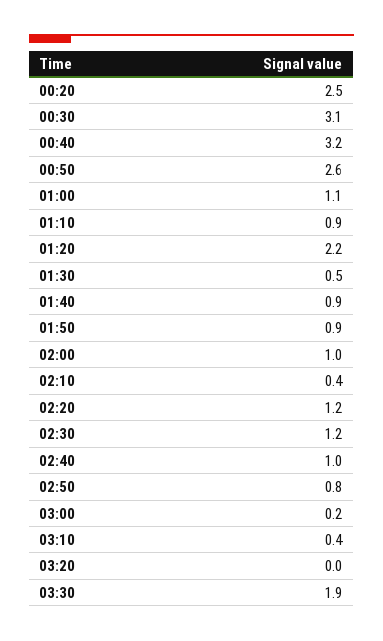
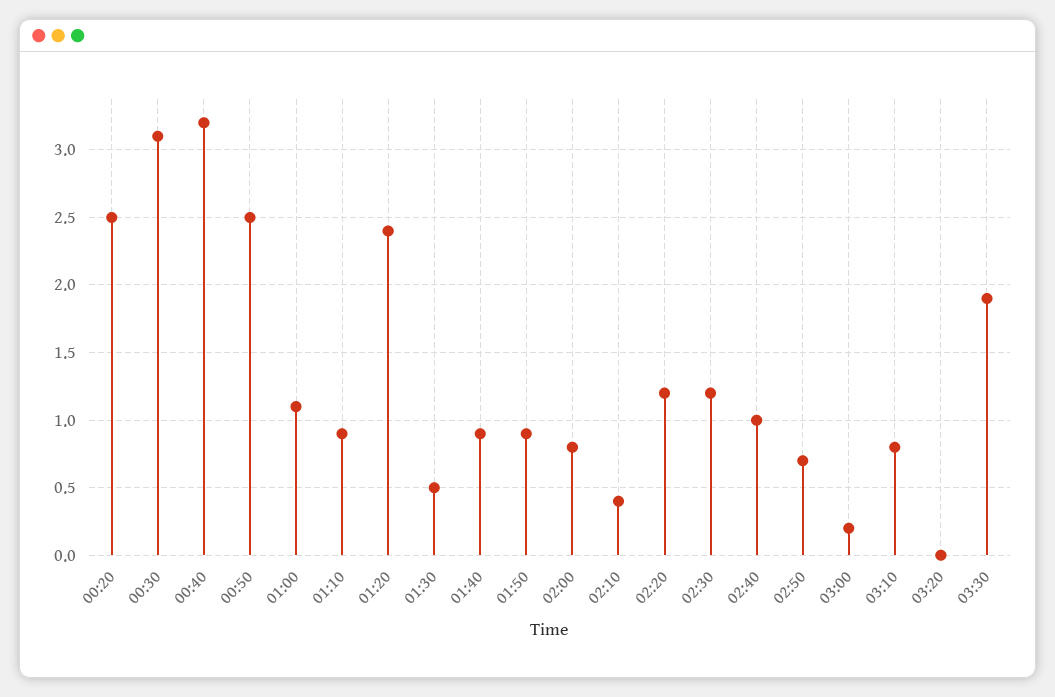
00:50: 2.6 -> 2.5
01:20: 2.2 -> 2.4
02:00: 1 -> 0.8
02:50: 0.8 -> 0.7
03:10: 0.4 -> 0.8

